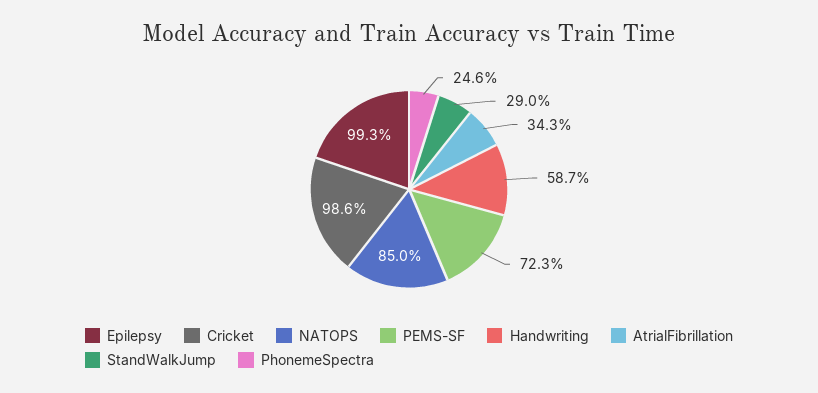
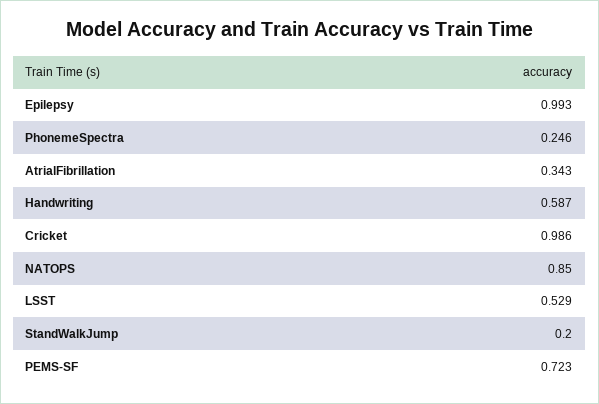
StandWalkJump: 0.29 -> 0.2
LSST: none -> 0.529

